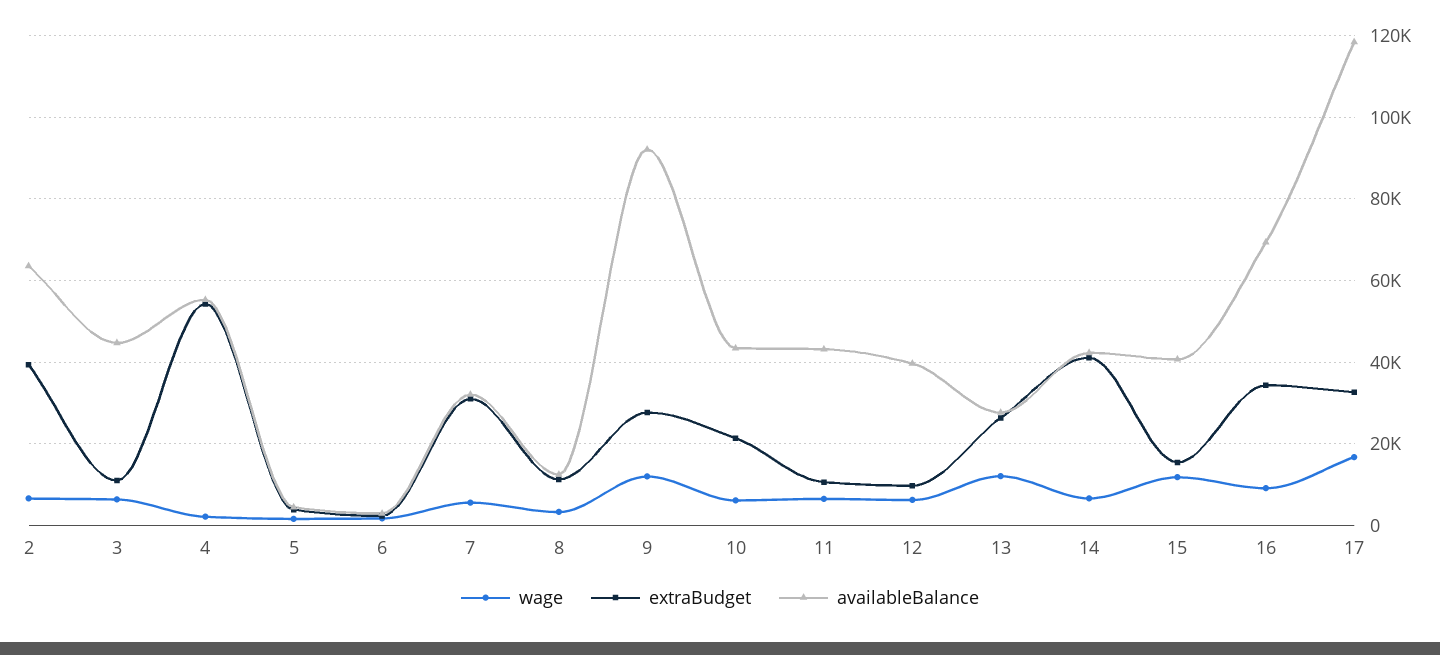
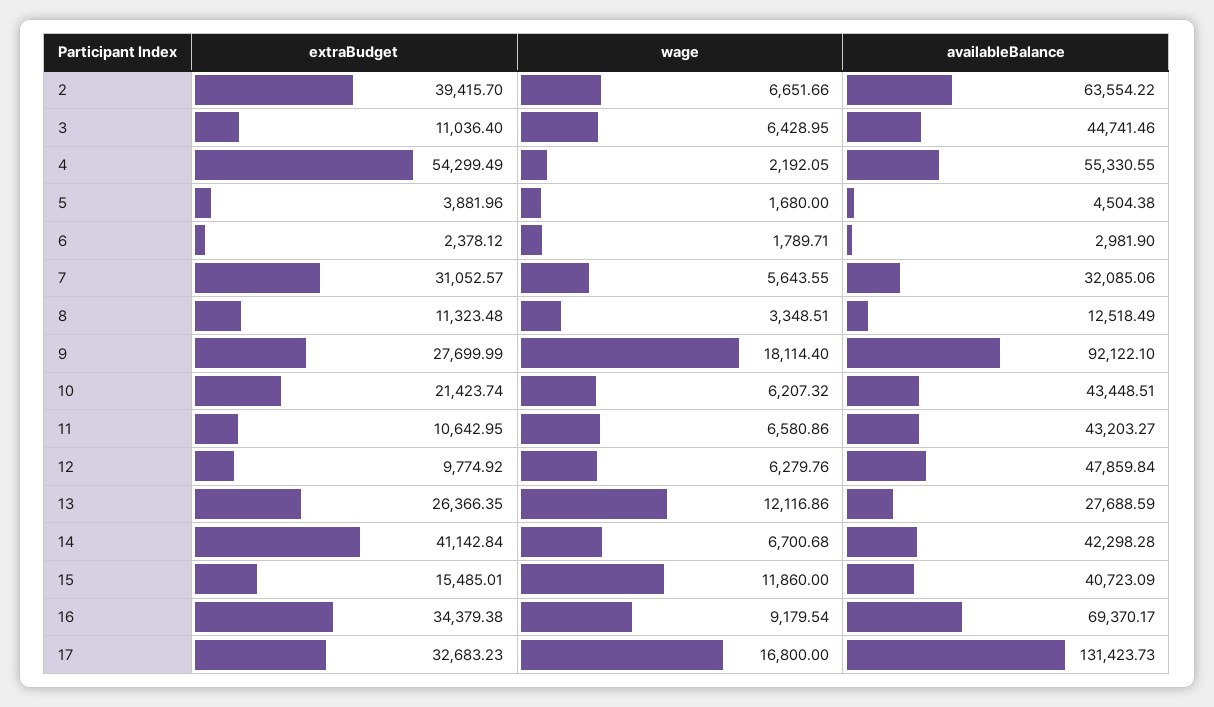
wage, 9: 12000 -> 18114.4
availableBalance, 12: 40000 -> 47859.84
availableBalance, 17: 118000 -> 131423.73

